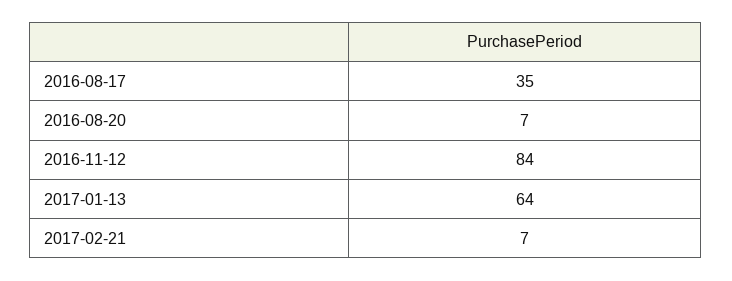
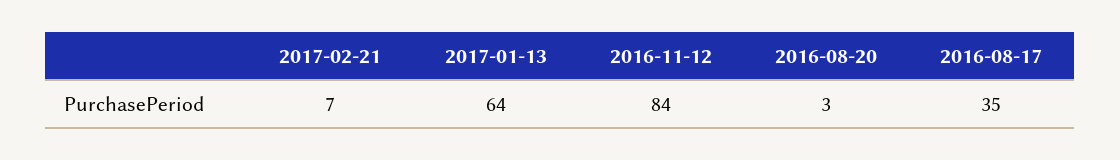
2016-08-20: 7 -> 3

